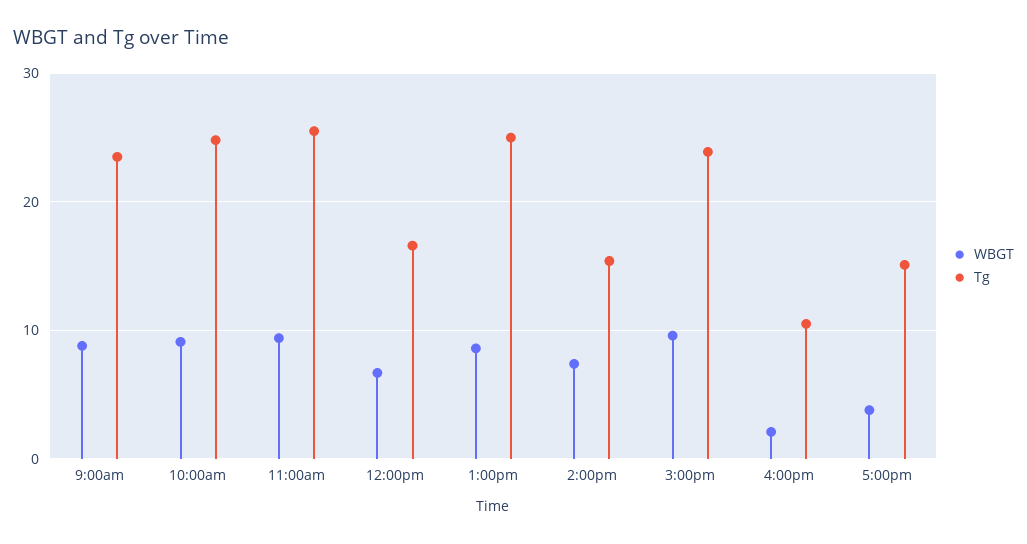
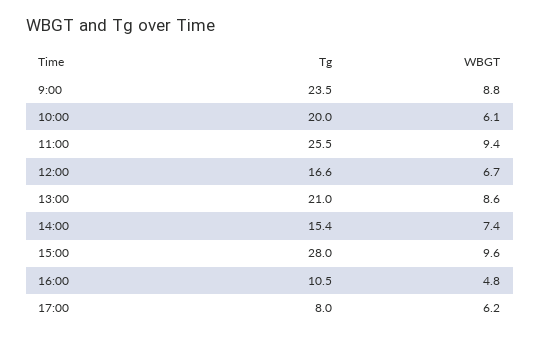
WBGT, 10:00am: 9 -> 6.1
Tg, 10:00am: 25 -> 20
Tg, 1:00pm: 25 -> 21
Tg, 3:00pm: 24 -> 28
WBGT, 4:00pm: 2 -> 4.8
WBGT, 5:00pm: 4 -> 6.2
Tg, 5:00pm: 15 -> 8

